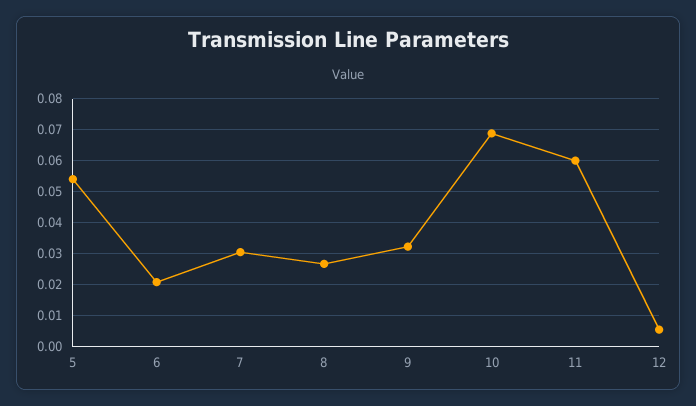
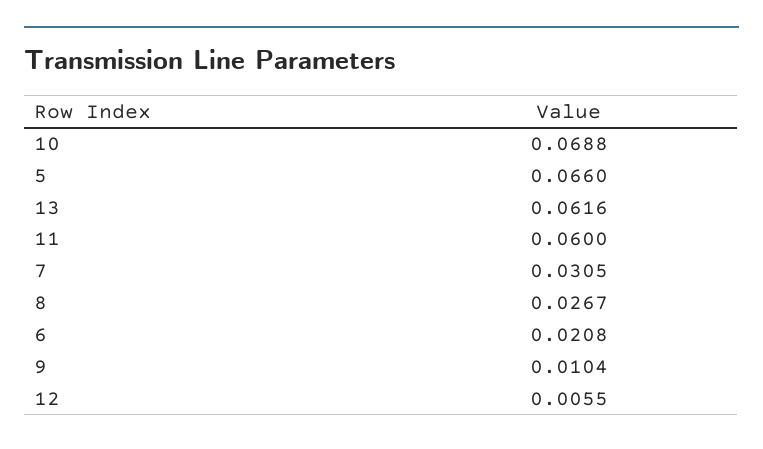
5: 0.054 -> 0.066
9: 0.032 -> 0.0104
13: none -> 0.0616

